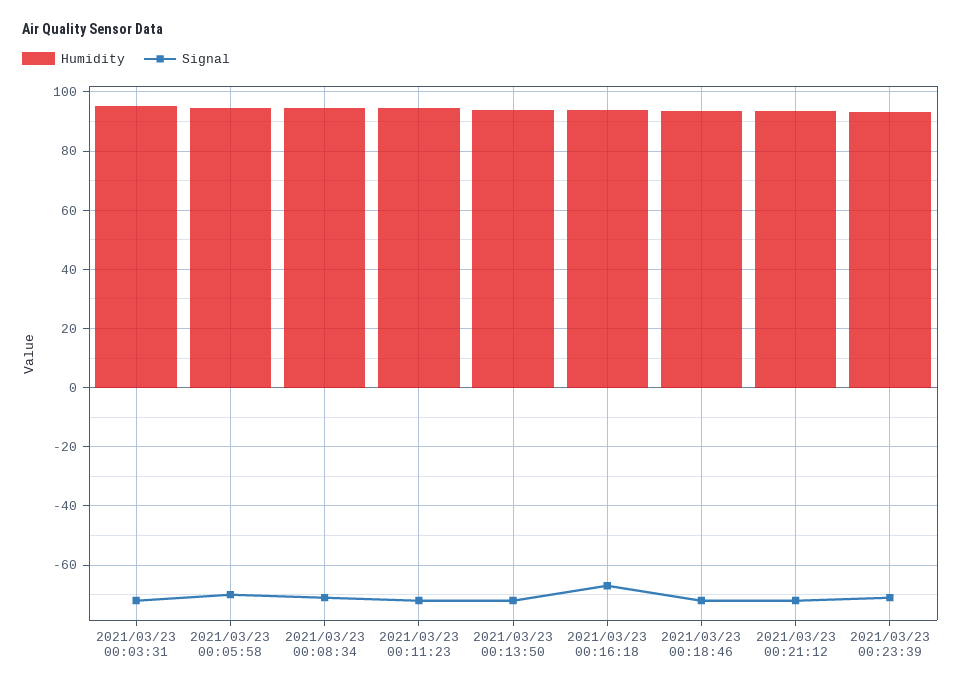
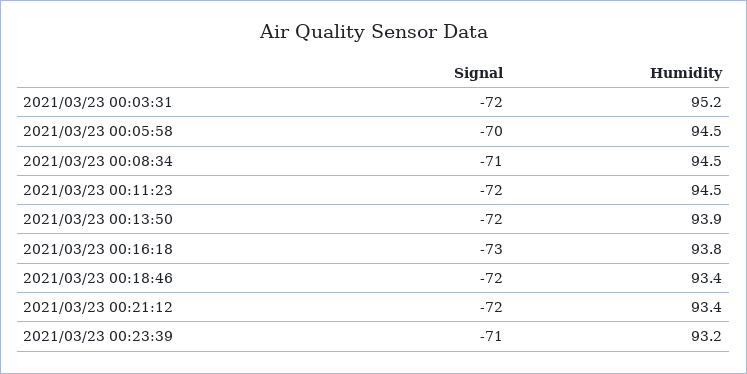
Signal, 2021/03/23 00:16:18: -67.5 -> -73

